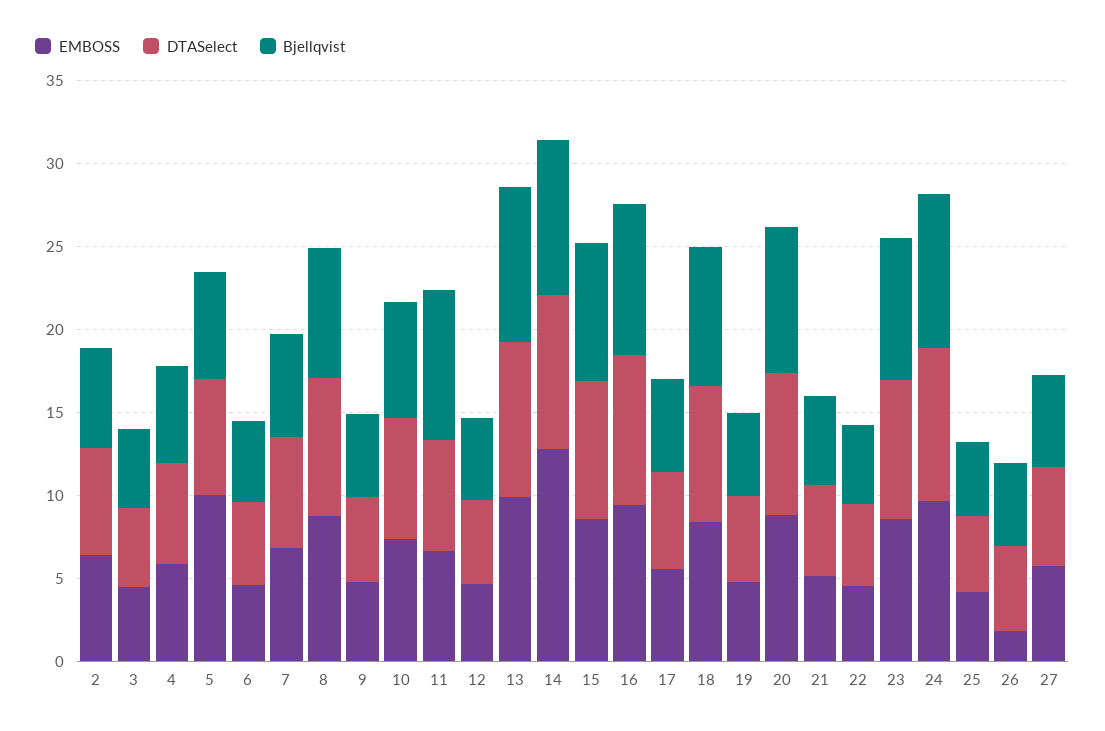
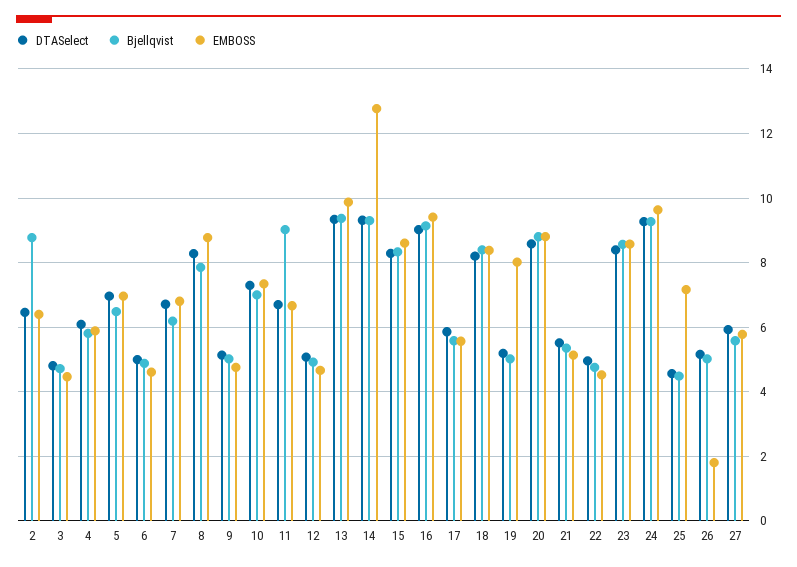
Bjellqvist, 2: 6 -> 8.8
EMBOSS, 5: 10 -> 7
EMBOSS, 19: 5 -> 8
EMBOSS, 25: 4 -> 7.2

